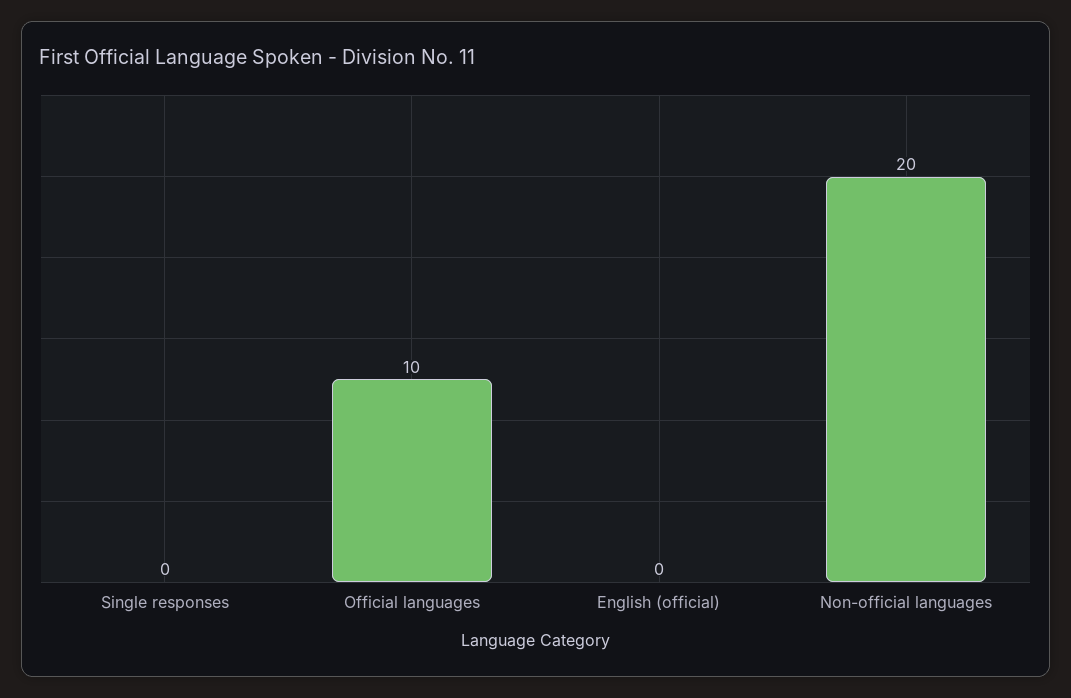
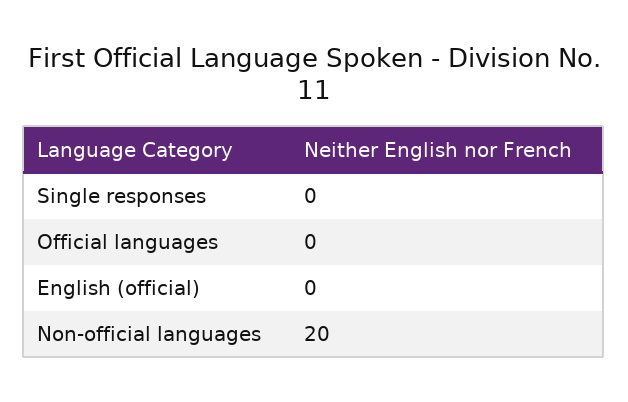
Official languages: 10 -> 0

